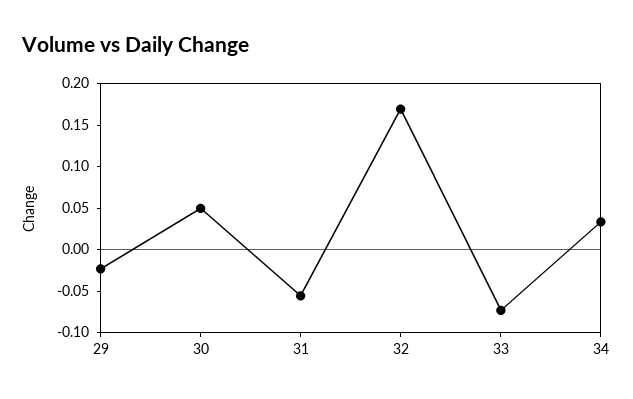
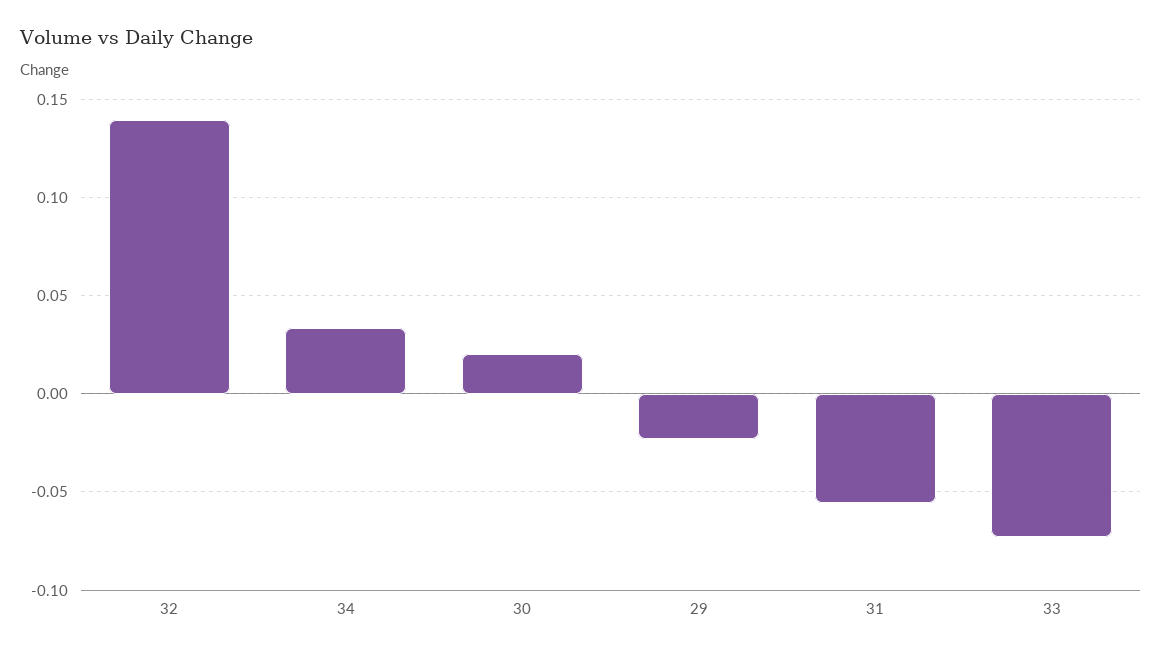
30: 0.05 -> 0.02
32: 0.17 -> 0.14

